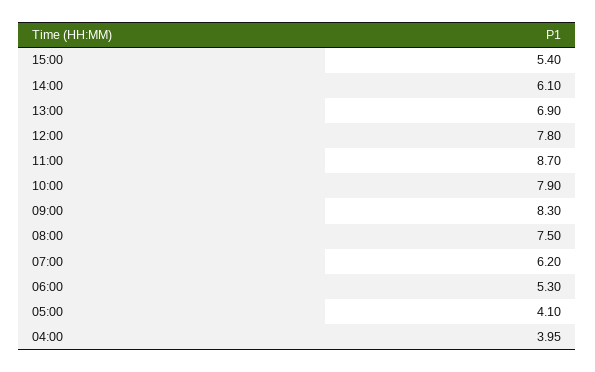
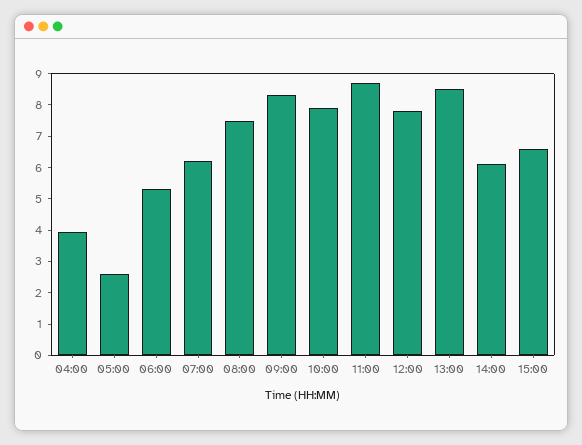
15:00: 5.4 -> 6.5
13:00: 6.9 -> 8.5
05:00: 4.1 -> 2.5

